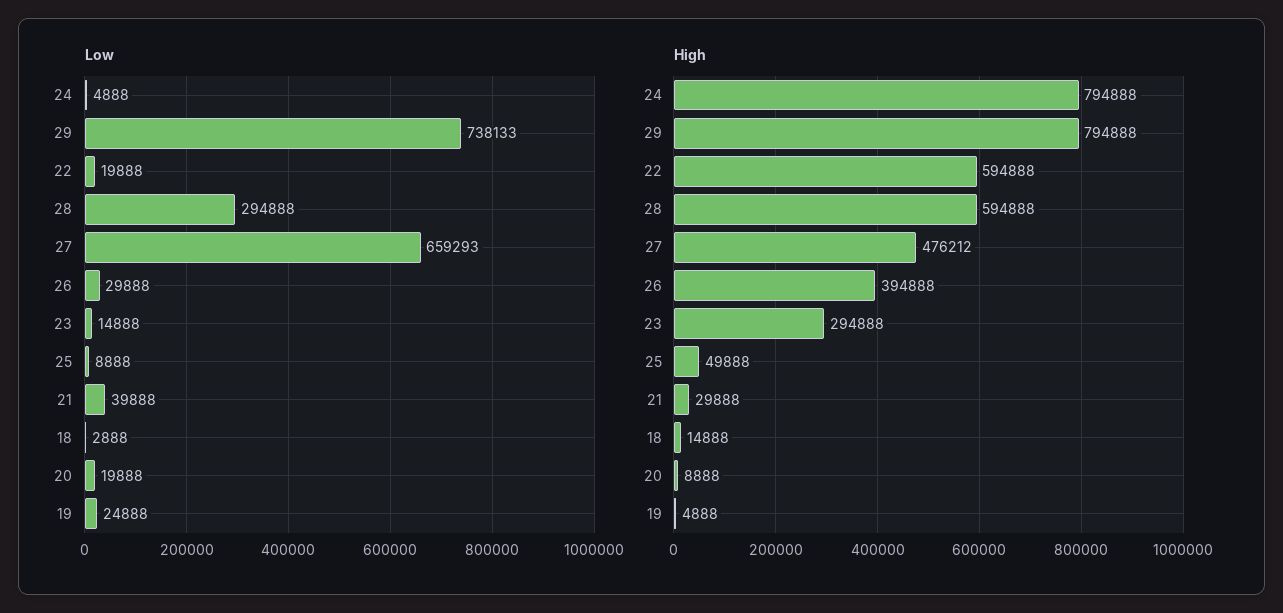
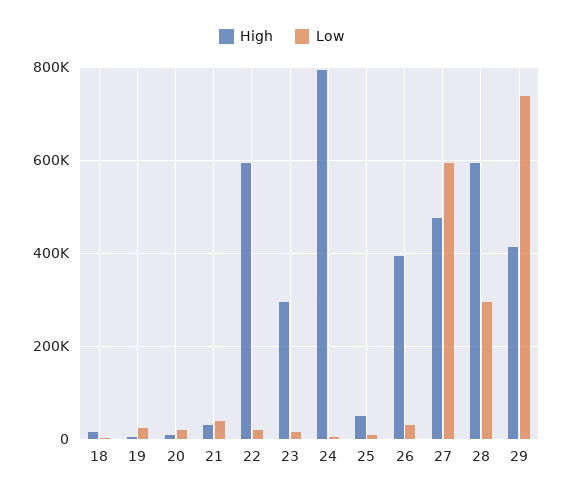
Low, 27: 659293 -> 600000
High, 29: 794888 -> 420000

